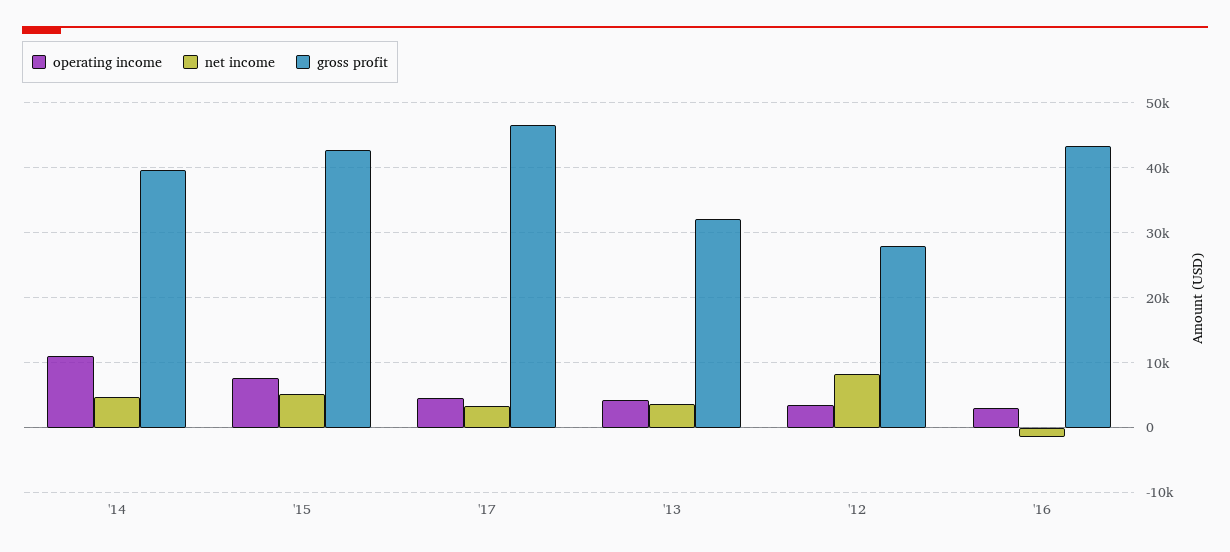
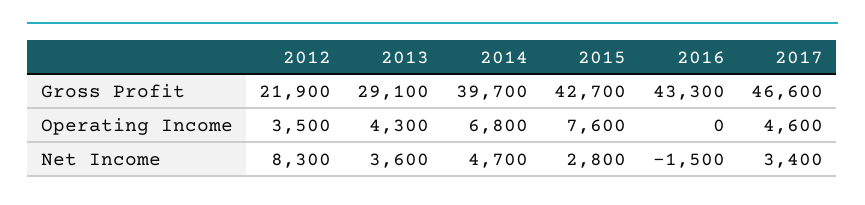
operating income, '14: 11000 -> 6800
net income, '15: 5000 -> 2800
gross profit, '13: 32000 -> 29100
gross profit, '12: 28000 -> 21900
operating income, '16: 3000 -> 0

